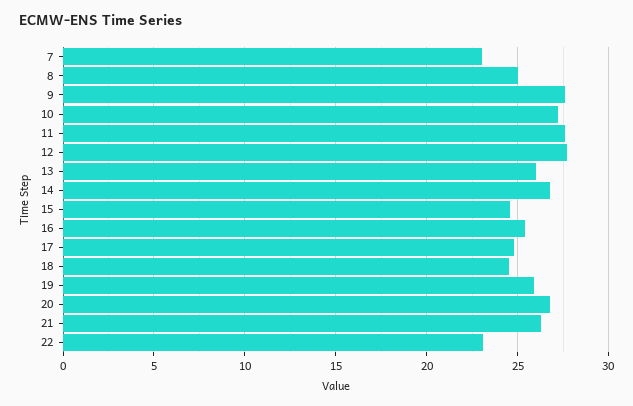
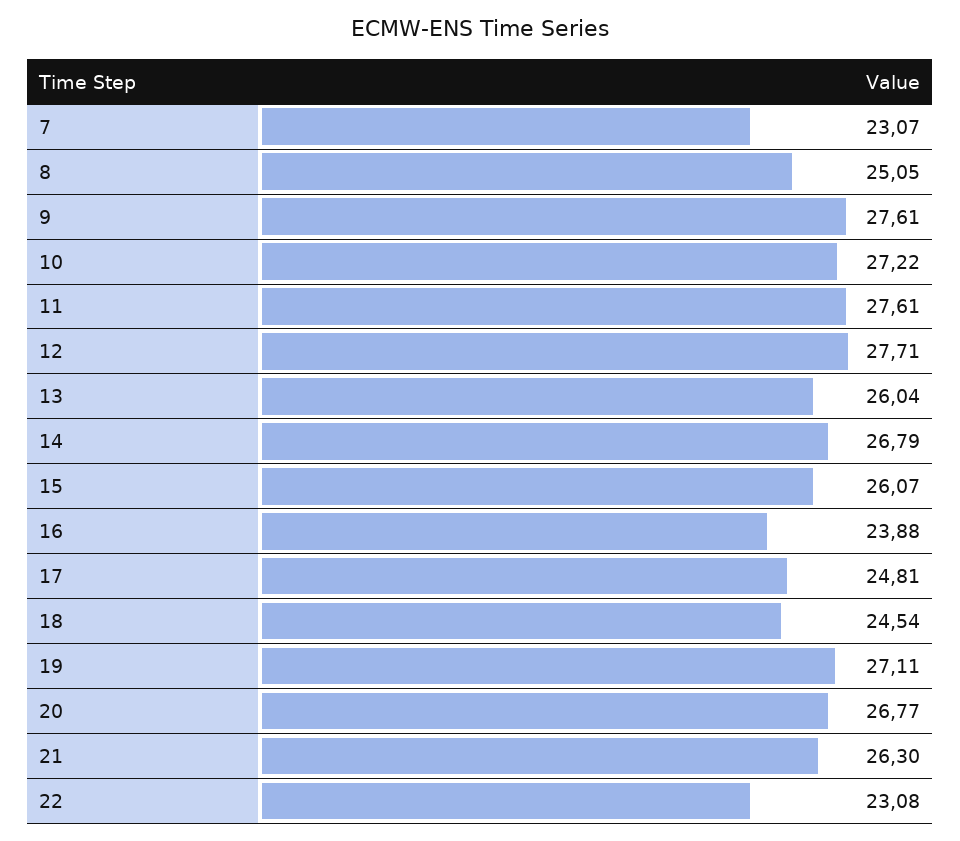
15: 24.5 -> 26.07
16: 25.5 -> 23.88
19: 26 -> 27.11

